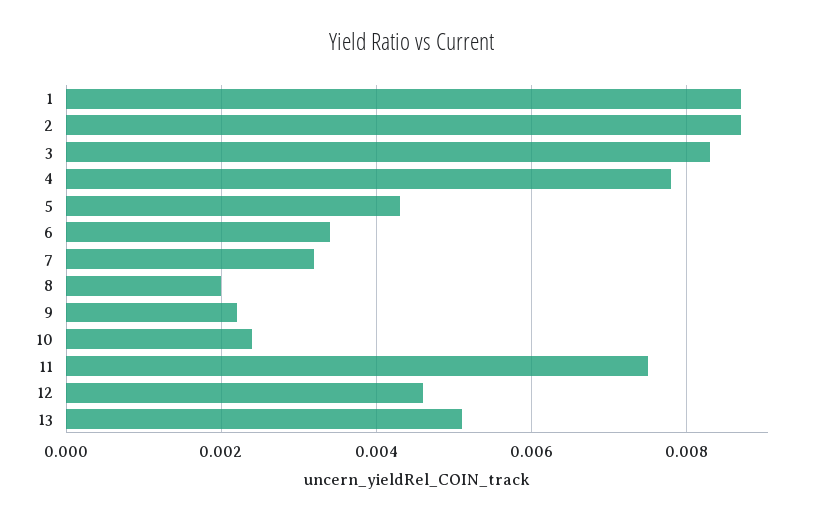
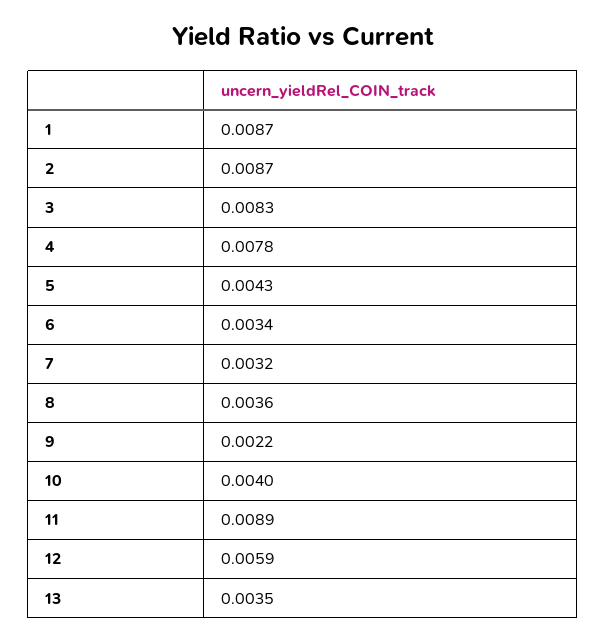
8: 0.002 -> 0.0036
10: 0.0025 -> 0.004
11: 0.0075 -> 0.0089
12: 0.0045 -> 0.0059
13: 0.005 -> 0.0035

